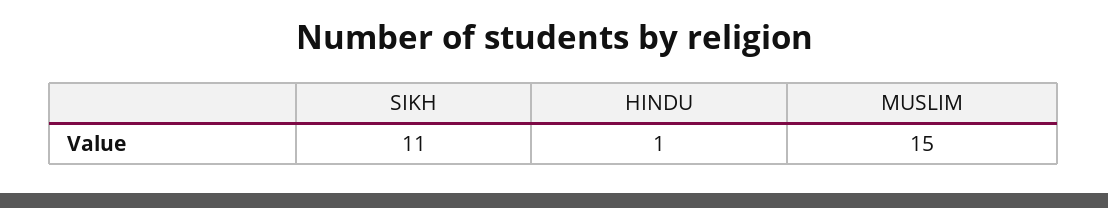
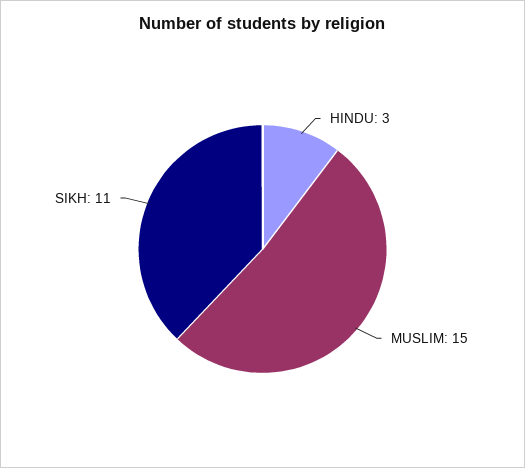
HINDU: 1 -> 3

